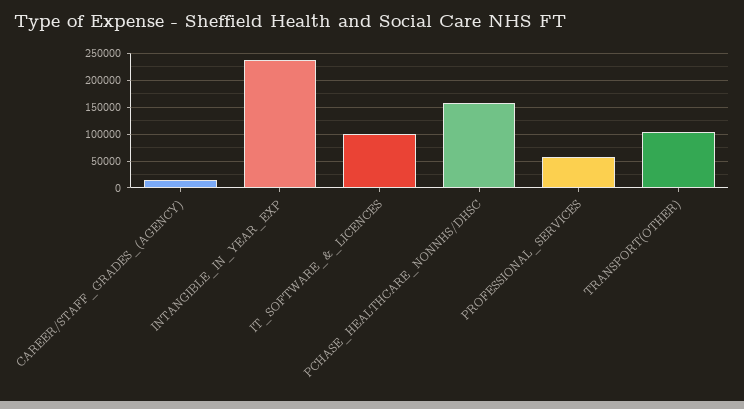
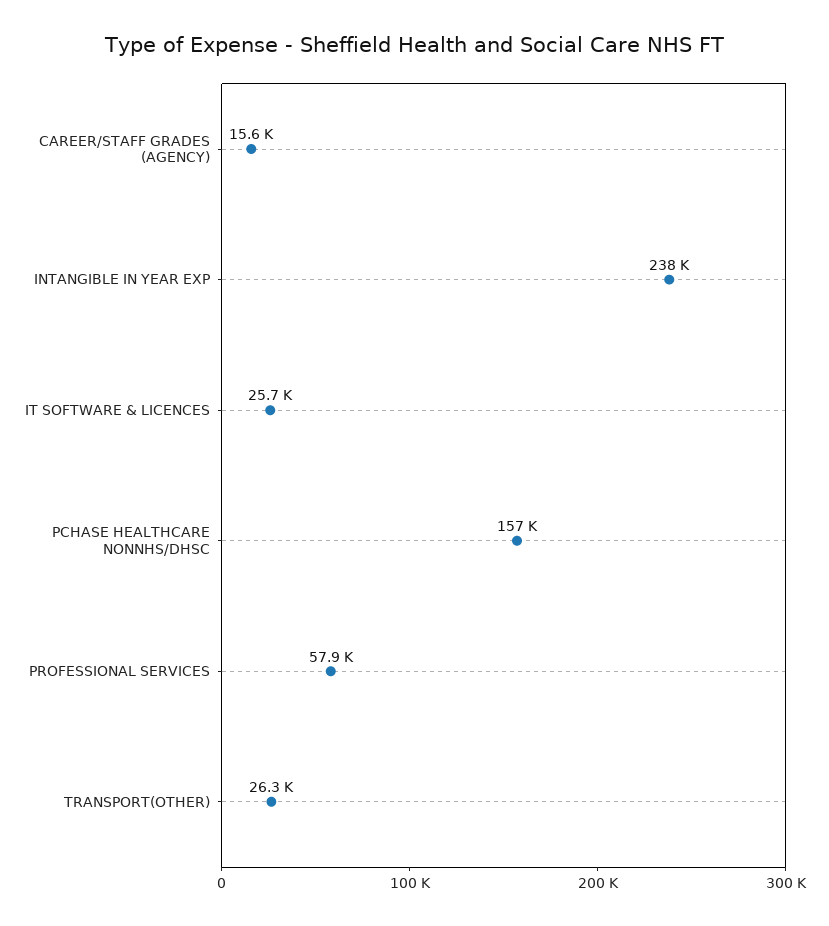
IT_SOFTWARE_&_LICENCES: 100000 -> 25700
TRANSPORT(OTHER): 100000 -> 26300

